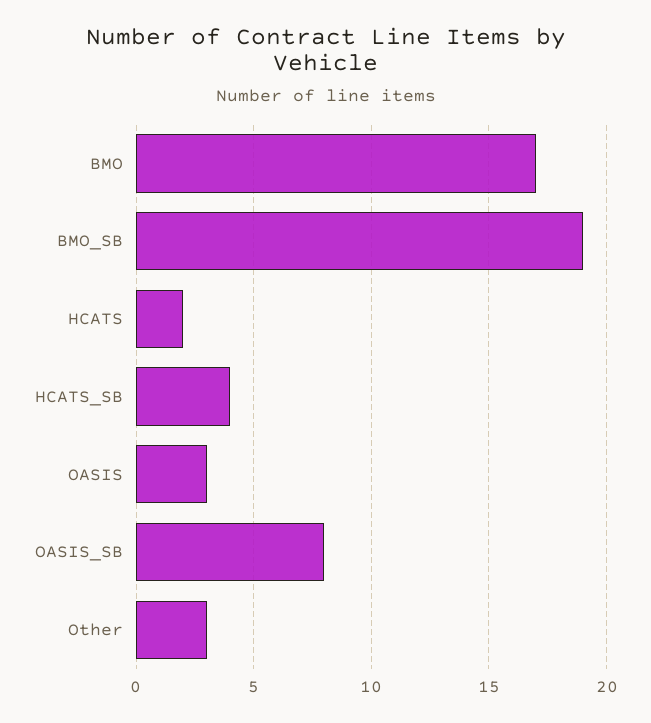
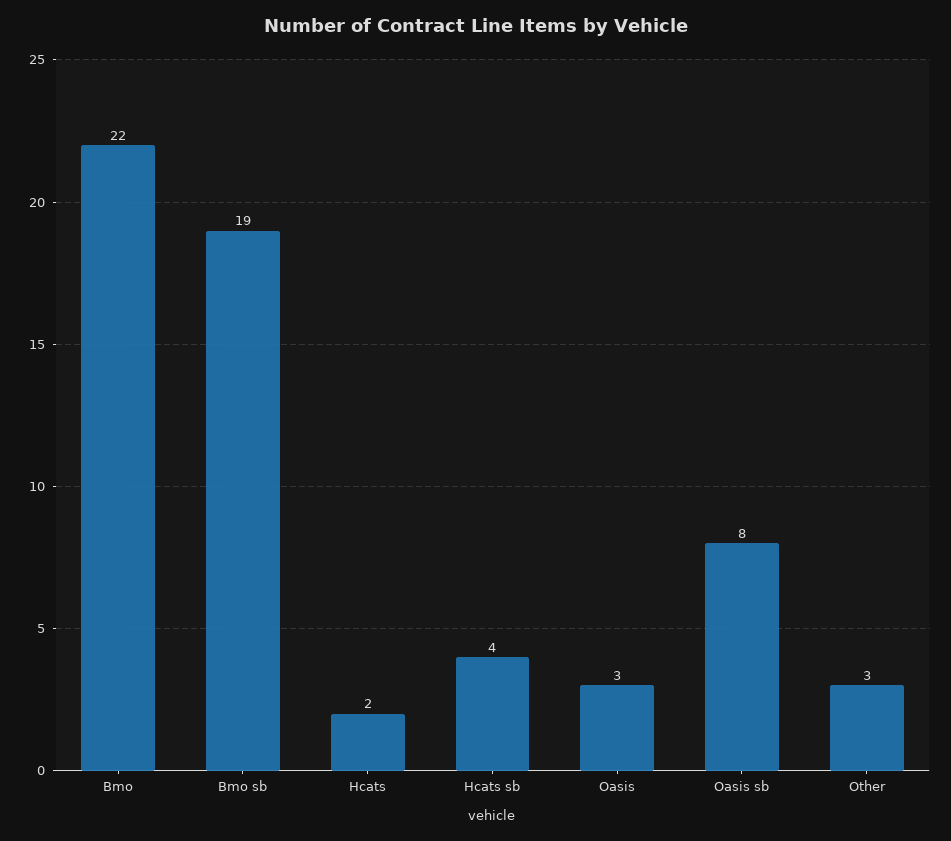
BMO: 17 -> 22

